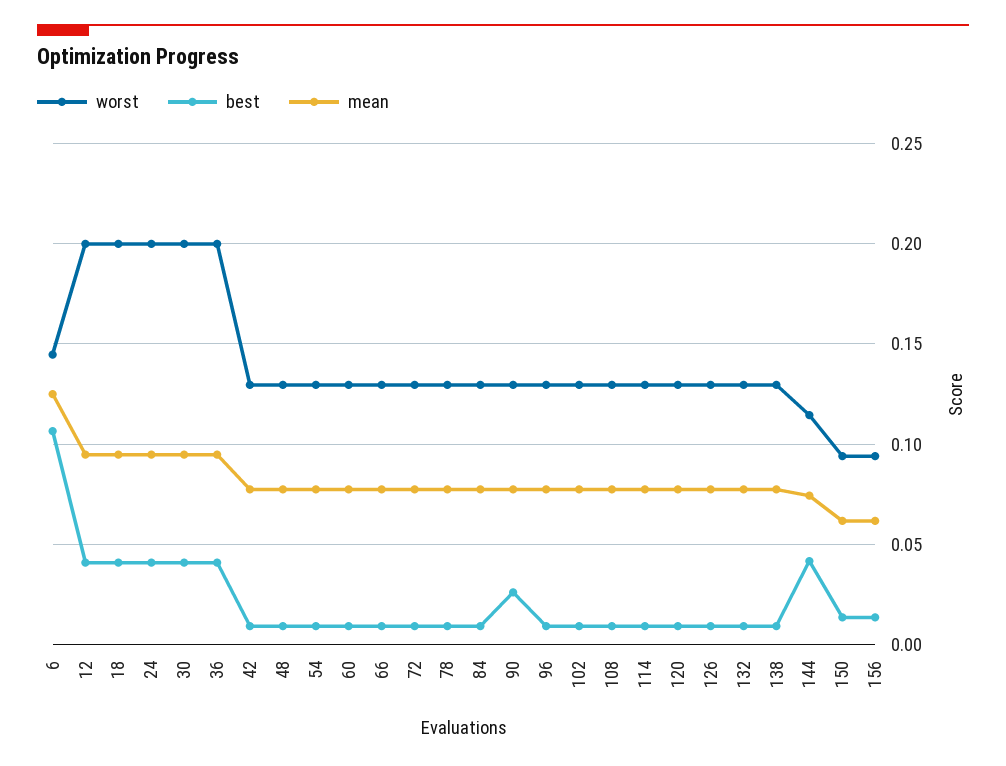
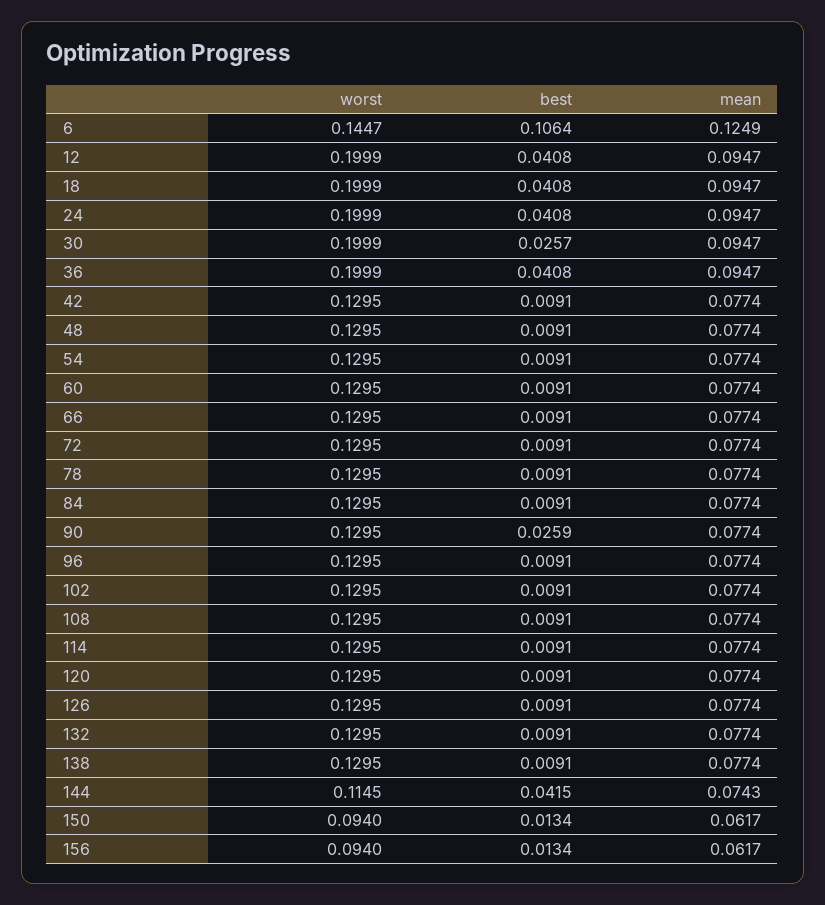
best, 30: 0.04 -> 0.0257

